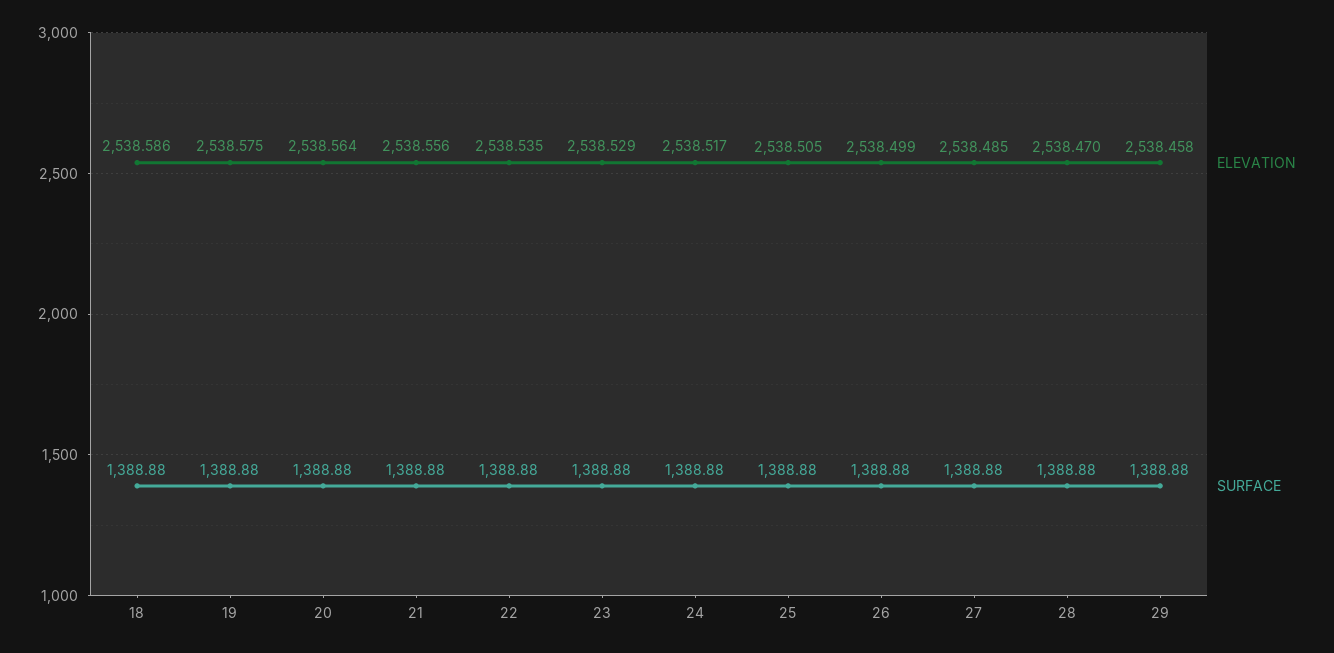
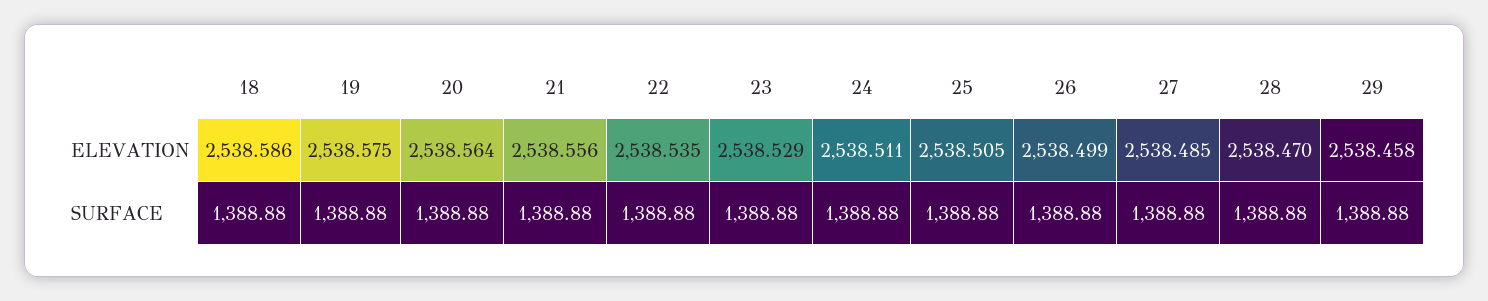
ELEVATION, 24: 2538.517 -> 2538.511

